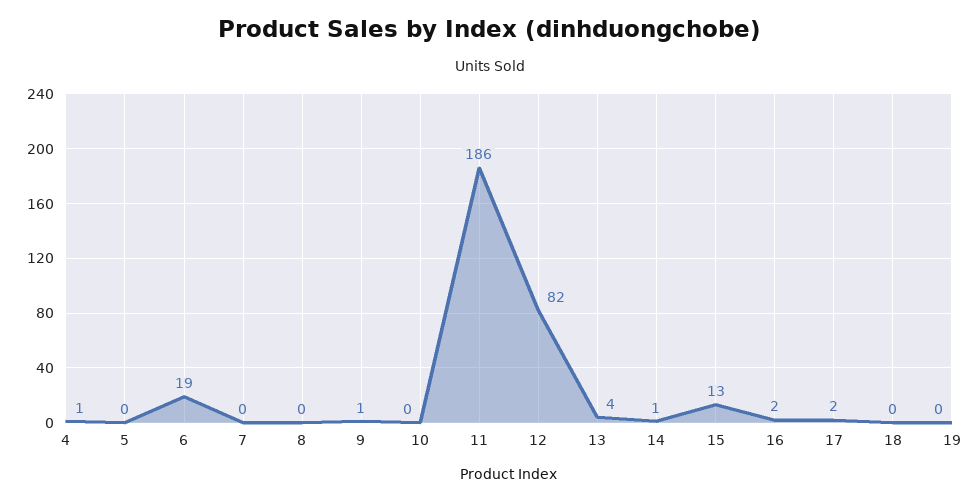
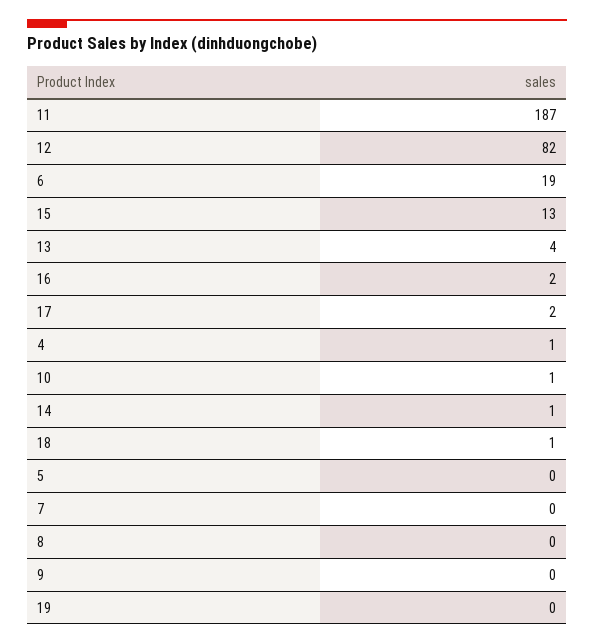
9: 1 -> 0
10: 0 -> 1
11: 186 -> 187
18: 0 -> 1

